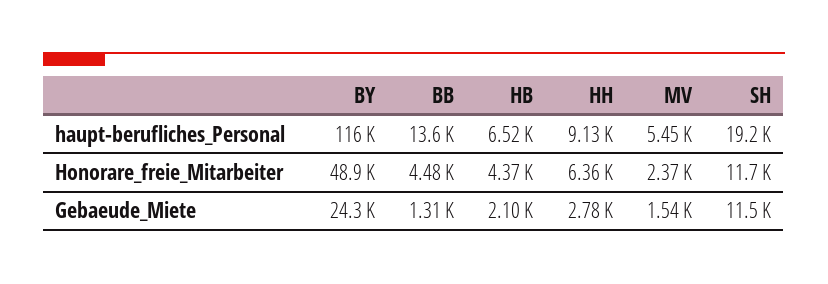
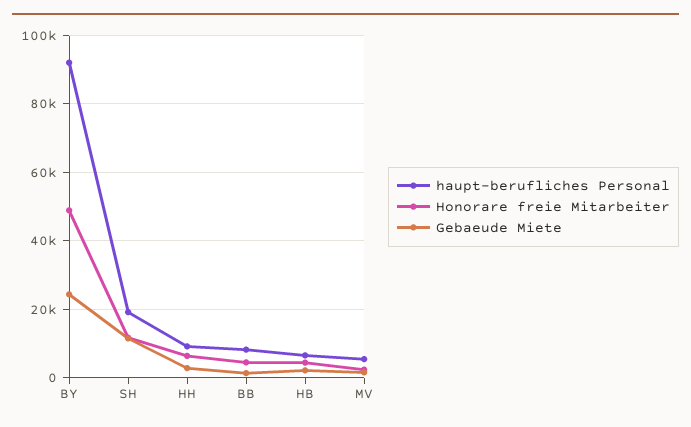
haupt-berufliches_Personal, BY: 116000 -> 92000
haupt-berufliches_Personal, BB: 13600 -> 8000

